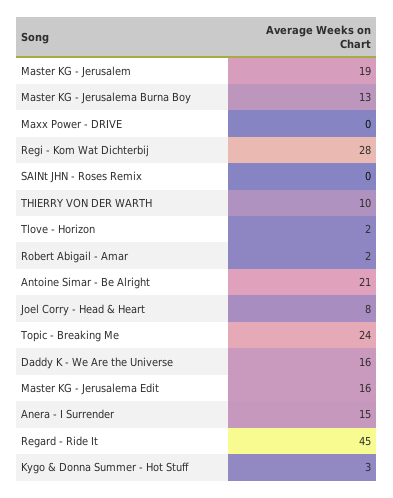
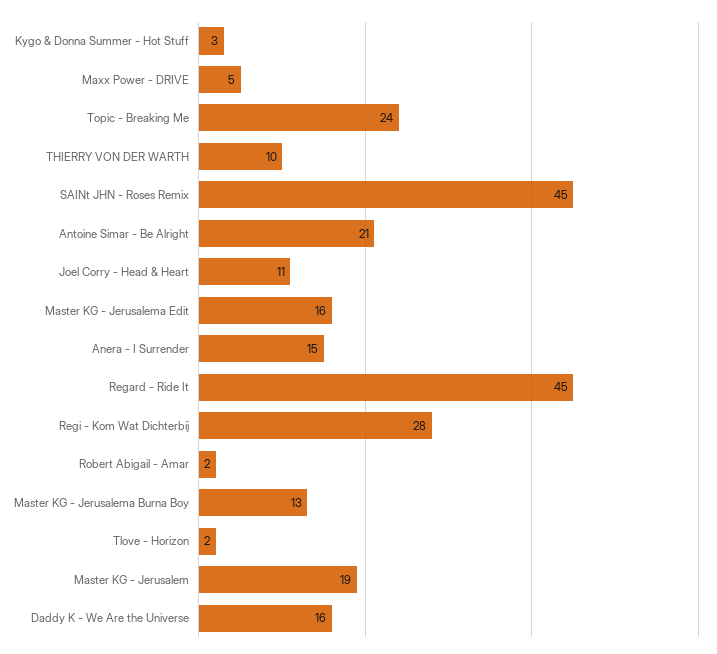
Maxx Power - DRIVE: 0 -> 5
SAINt JHN - Roses Remix: 0 -> 45
Joel Corry - Head & Heart: 8 -> 11

